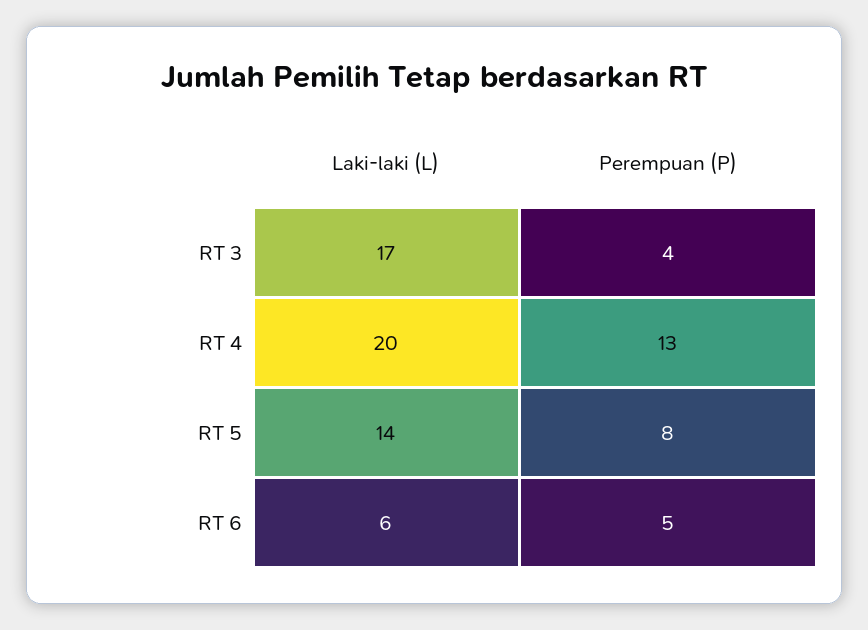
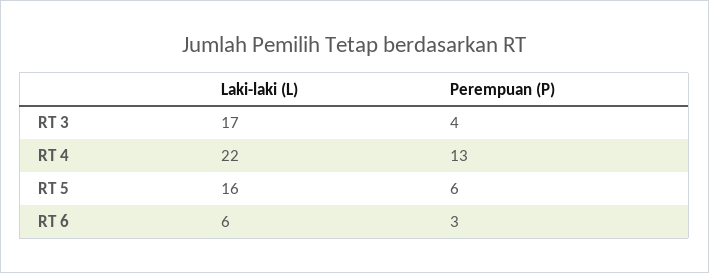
Laki-laki (L), RT 4: 20 -> 22
Laki-laki (L), RT 5: 14 -> 16
Perempuan (P), RT 5: 8 -> 6
Perempuan (P), RT 6: 5 -> 3

